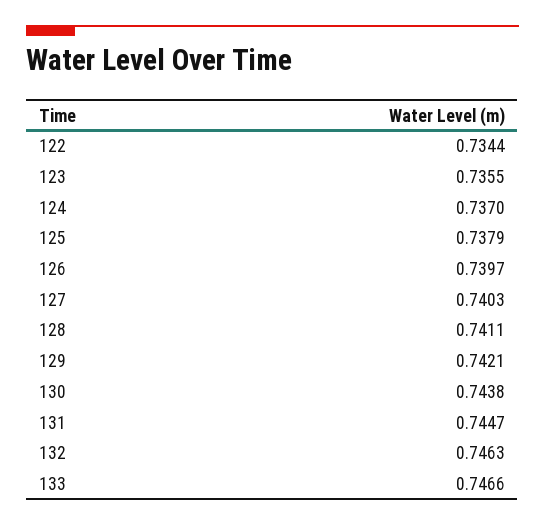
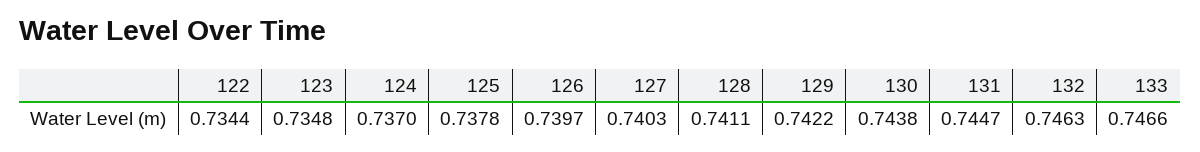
123: 0.7355 -> 0.7348
125: 0.7379 -> 0.7378
129: 0.7421 -> 0.7422

